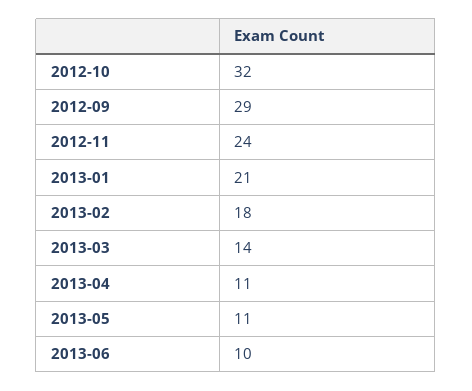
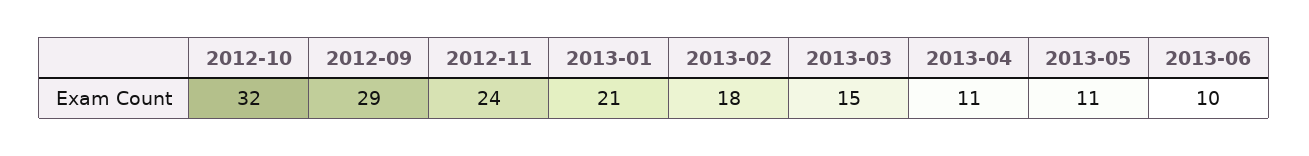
2013-03: 14 -> 15

